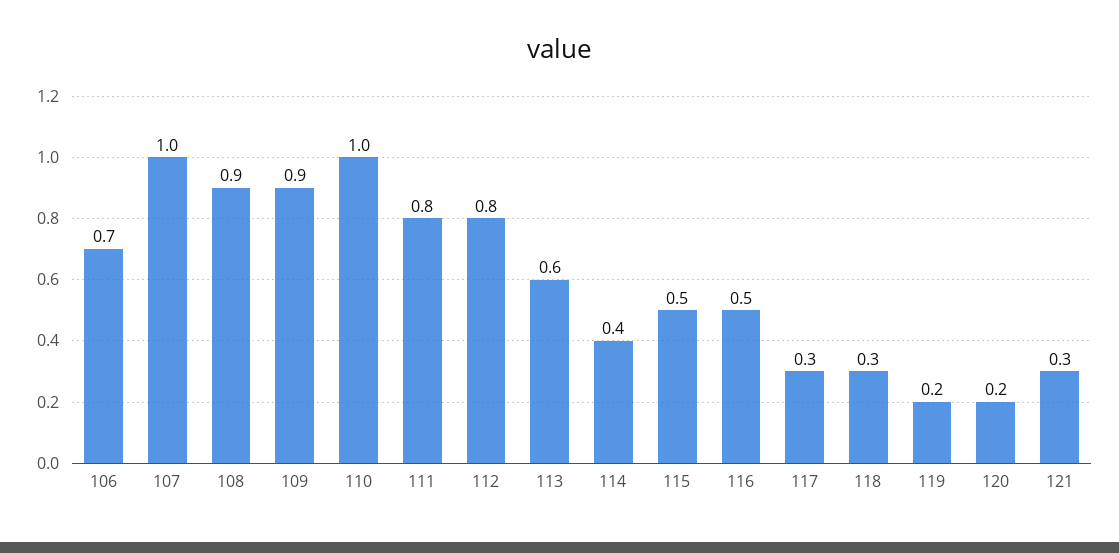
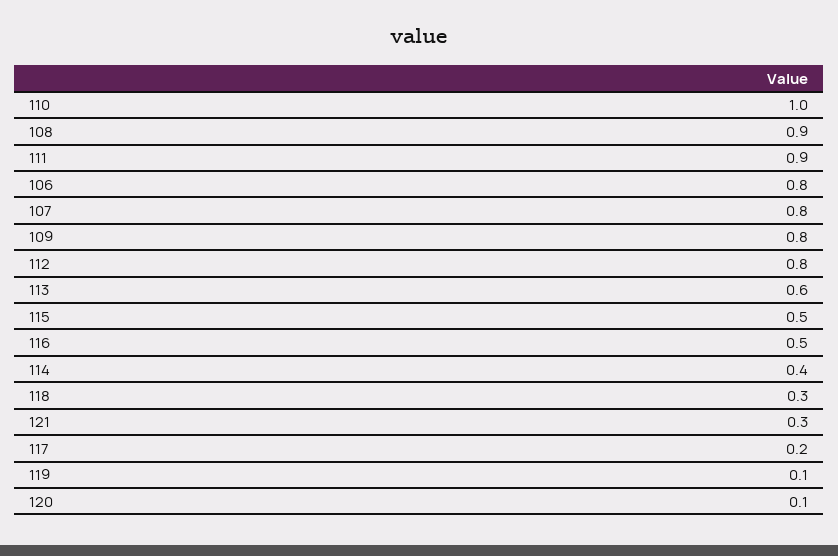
106: 0.7 -> 0.8
107: 1 -> 0.8
109: 0.9 -> 0.8
111: 0.8 -> 0.9
117: 0.3 -> 0.2
119: 0.2 -> 0.1
120: 0.2 -> 0.1

